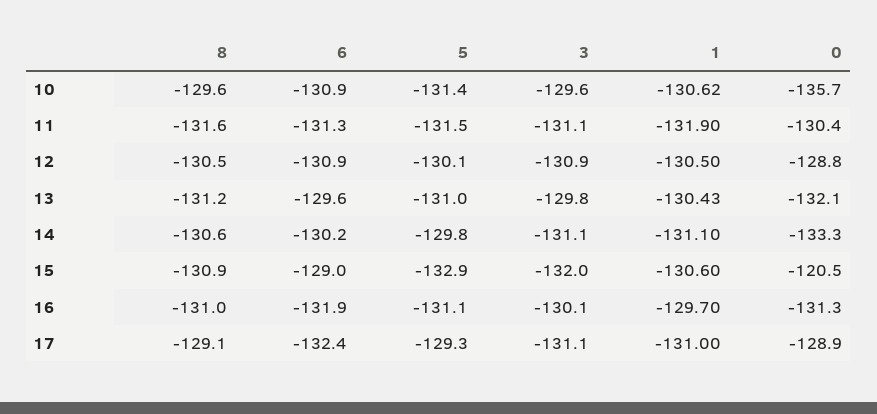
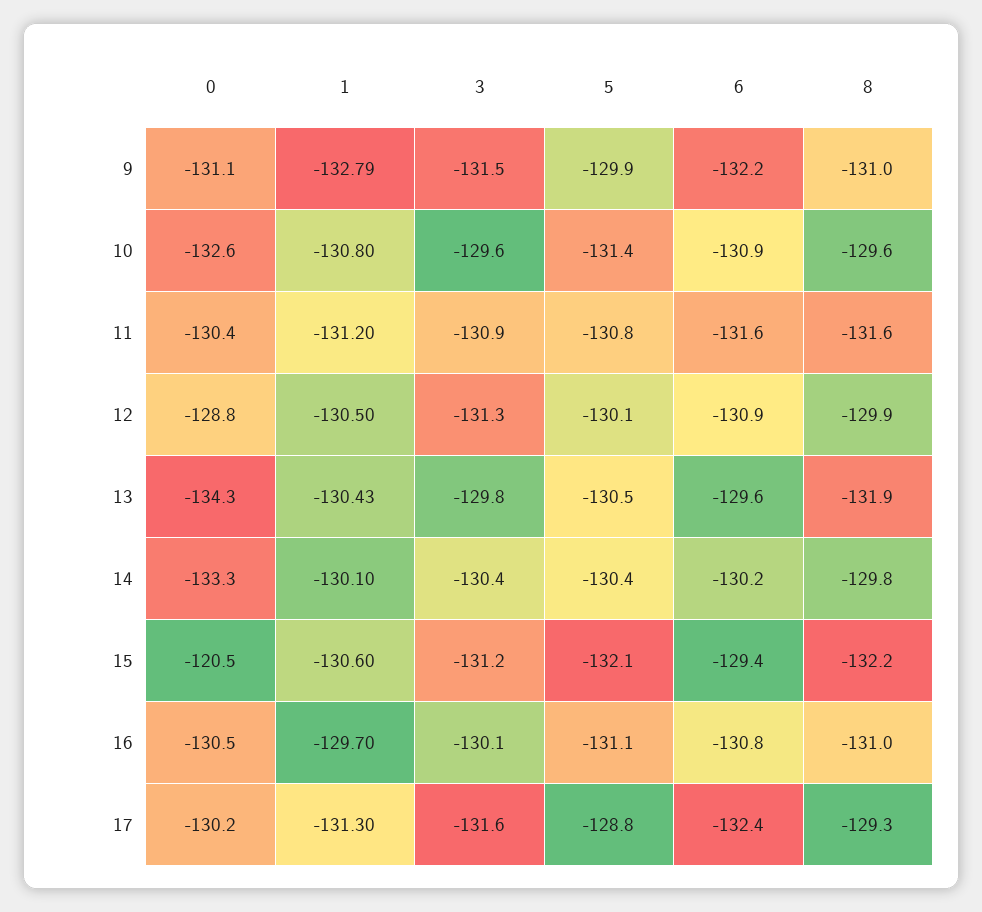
1, 10: -130.62 -> -130.8
0, 10: -135.7 -> -132.6
6, 11: -131.3 -> -131.6
5, 11: -131.5 -> -130.8
3, 11: -131.1 -> -130.9
1, 11: -131.9 -> -131.2
8, 12: -130.5 -> -129.9
3, 12: -130.9 -> -131.3
8, 13: -131.2 -> -131.9
5, 13: -131 -> -130.5
0, 13: -132.1 -> -134.3
8, 14: -130.6 -> -129.8
5, 14: -129.8 -> -130.4
3, 14: -131.1 -> -130.4
1, 14: -131.1 -> -130.1
8, 15: -130.9 -> -132.2
6, 15: -129 -> -129.4
5, 15: -132.9 -> -132.1
3, 15: -132 -> -131.2
6, 16: -131.9 -> -130.8
0, 16: -131.3 -> -130.5
8, 17: -129.1 -> -129.3
5, 17: -129.3 -> -128.8
3, 17: -131.1 -> -131.6
1, 17: -131 -> -131.3
0, 17: -128.9 -> -130.2
0, 9: none -> -131.1
1, 9: none -> -132.79
3, 9: none -> -131.5
5, 9: none -> -129.9
6, 9: none -> -132.2
8, 9: none -> -131

